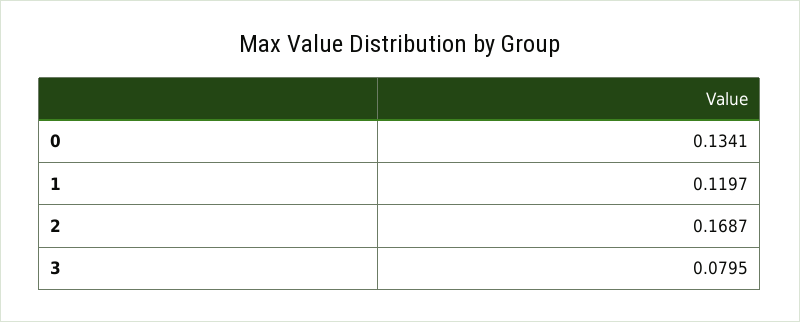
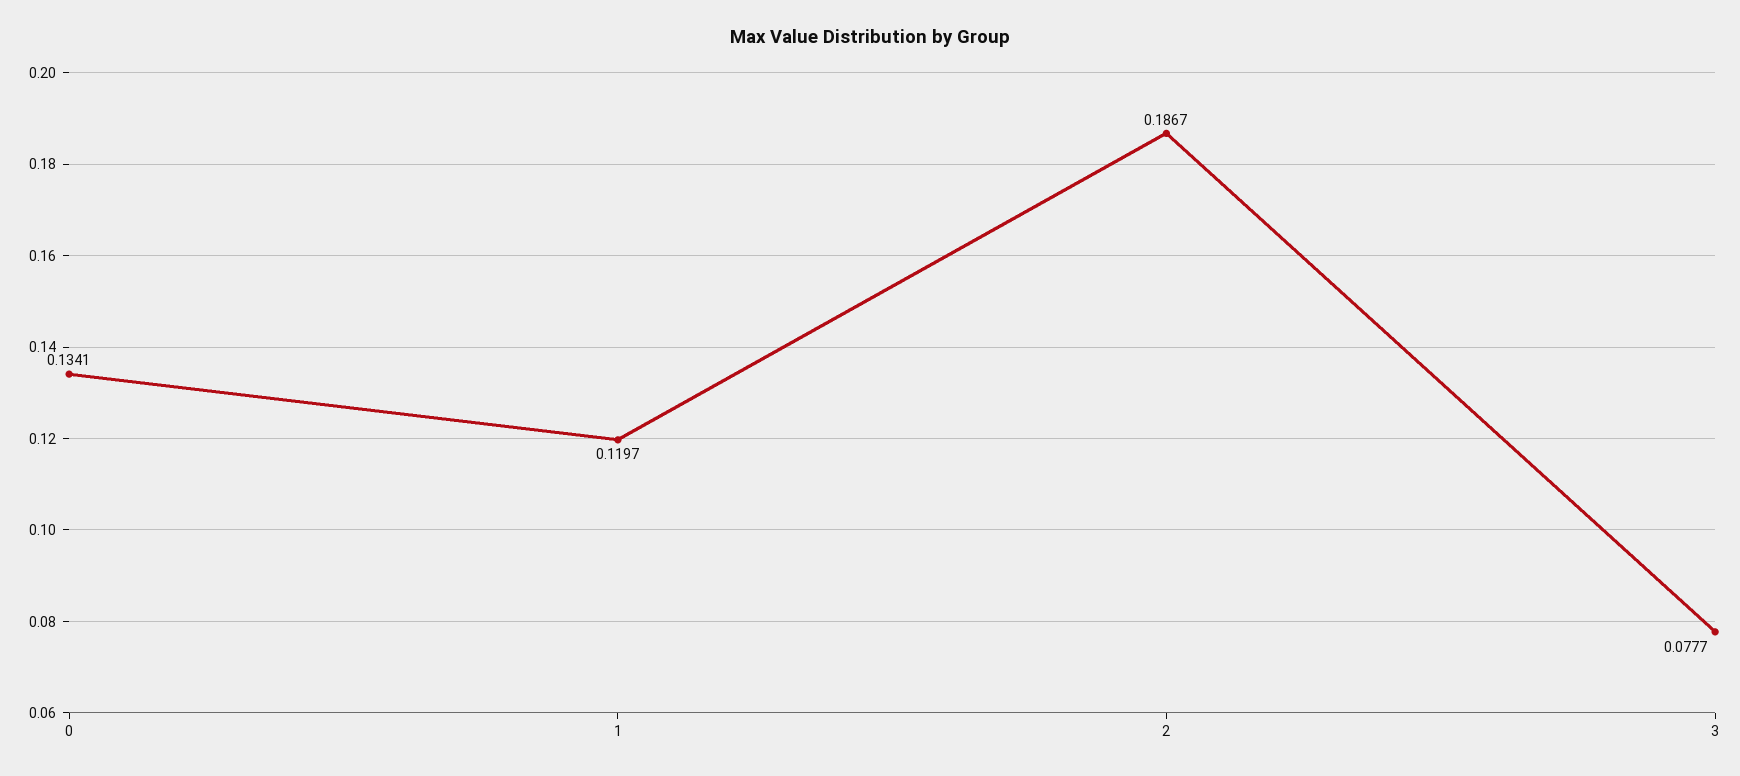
2: 0.1687 -> 0.1867
3: 0.0795 -> 0.0777

